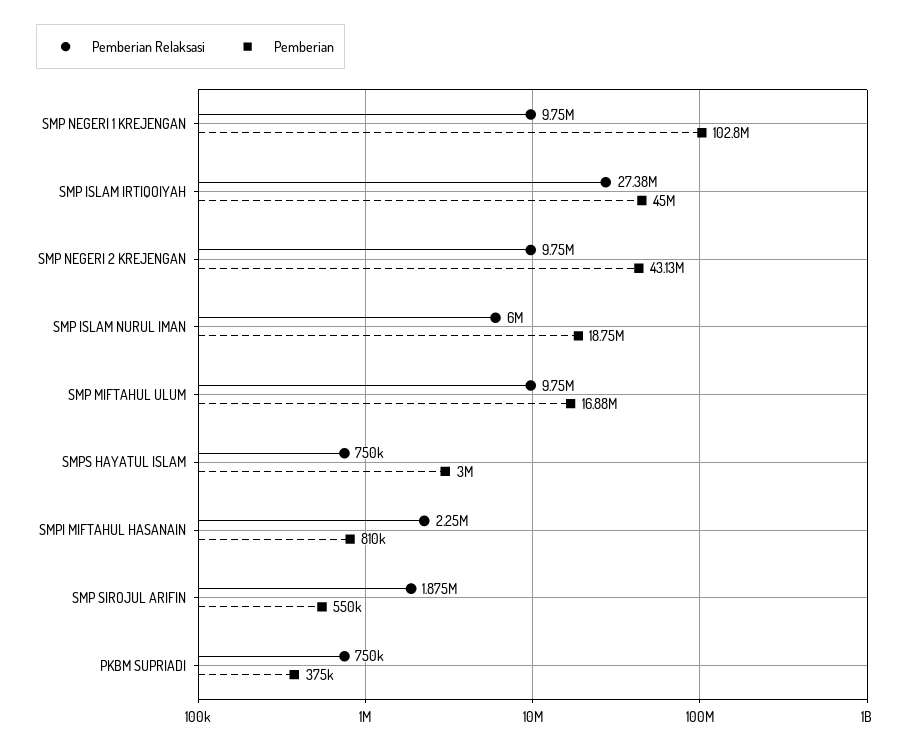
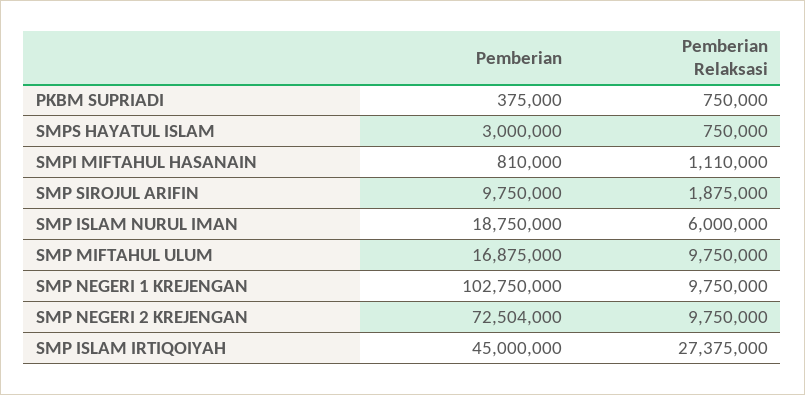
Pemberian, SMP NEGERI 2 KREJENGAN: 43130000 -> 72504000
Pemberian Relaksasi, SMPI MIFTAHUL HASANAIN: 2250000 -> 1110000
Pemberian, SMP SIROJUL ARIFIN: 550000 -> 9750000

